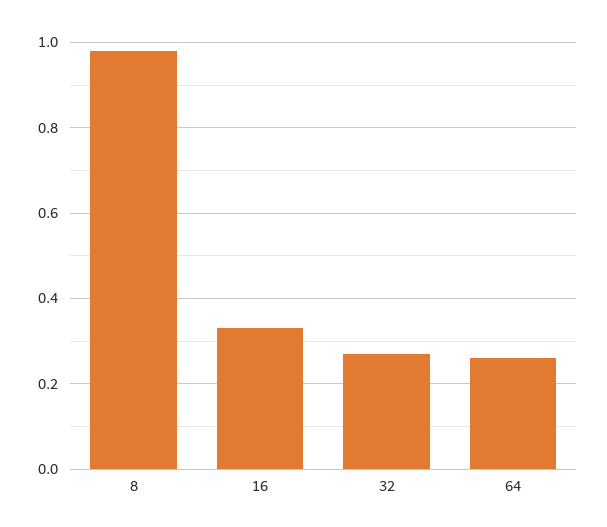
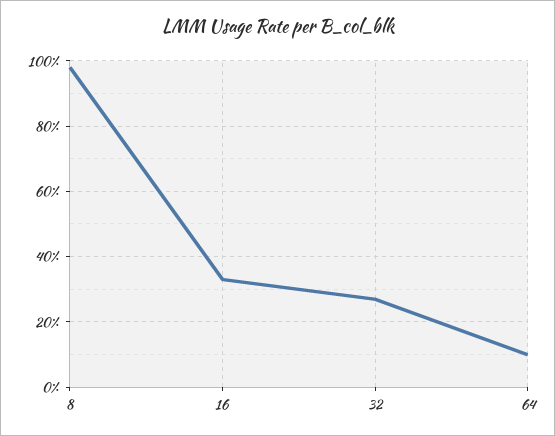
64: 0.25 -> 0.1

